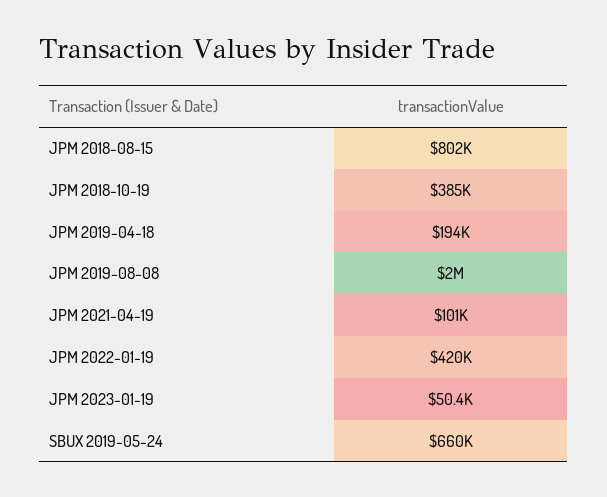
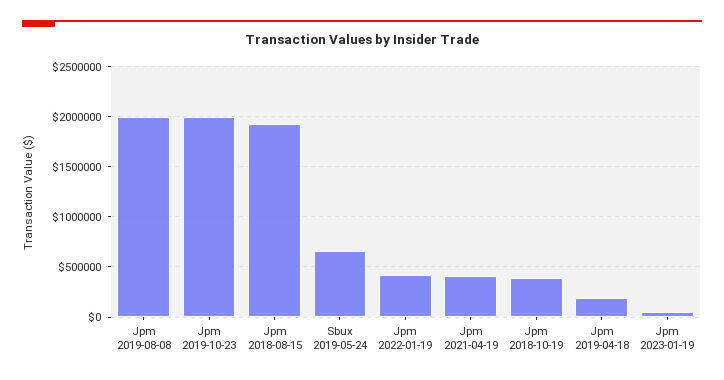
JPM 2018-08-15: 802000 -> 1900000
JPM 2021-04-19: 101000 -> 400000
Jpm 2019-10-23: none -> 2000000

